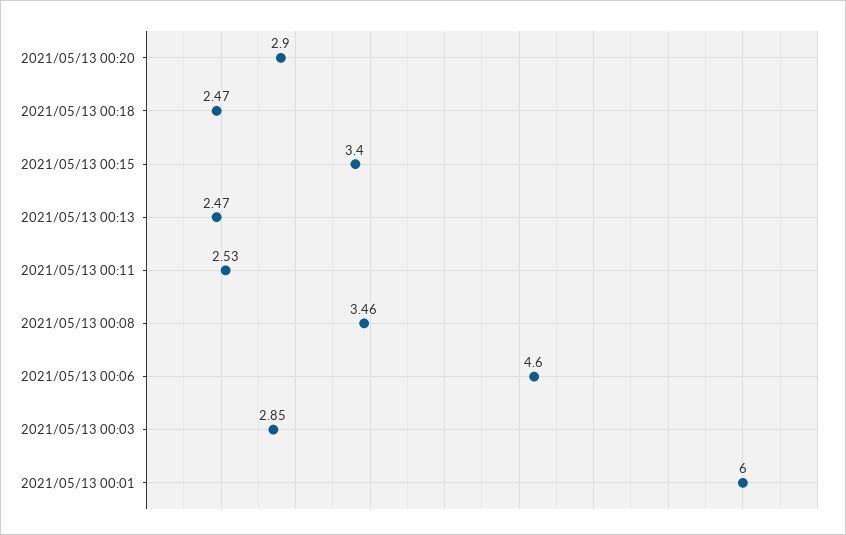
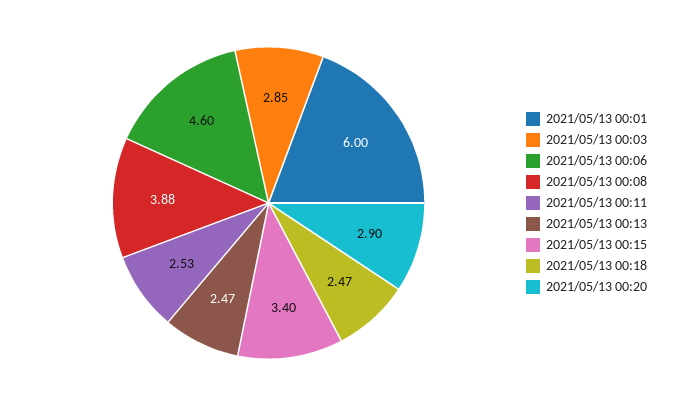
2021/05/13 00:08: 3.46 -> 3.88

